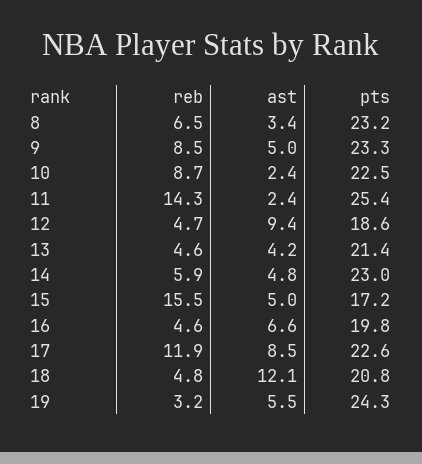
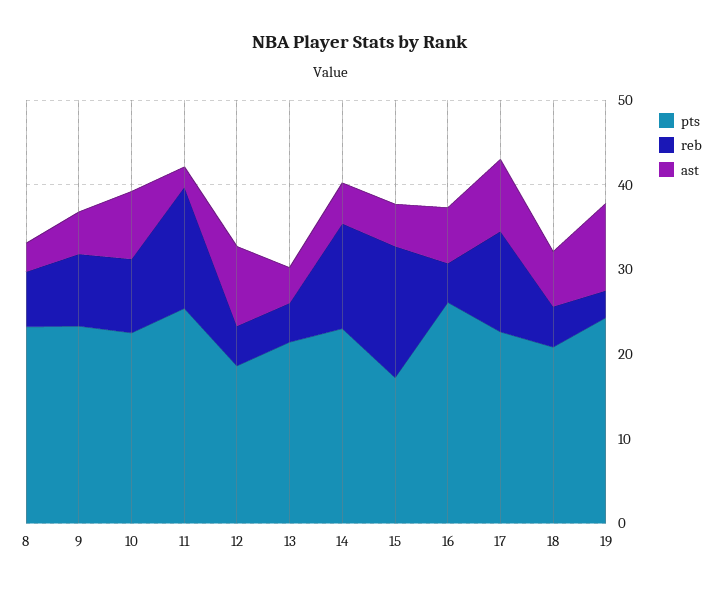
ast, 10: 2.4 -> 8
reb, 14: 5.9 -> 12
pts, 16: 19.8 -> 26
ast, 18: 12.1 -> 6
ast, 19: 5.5 -> 10

